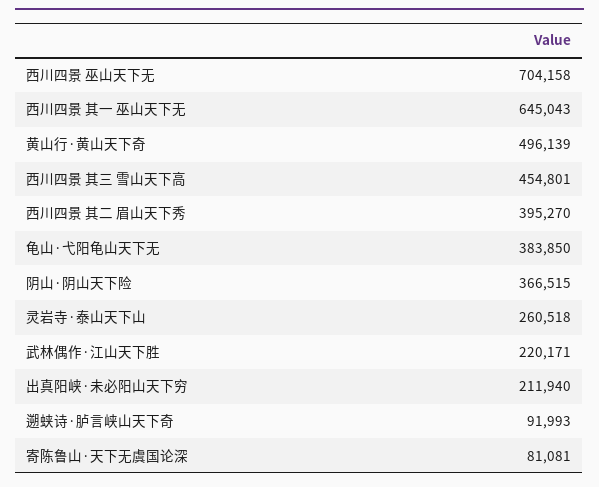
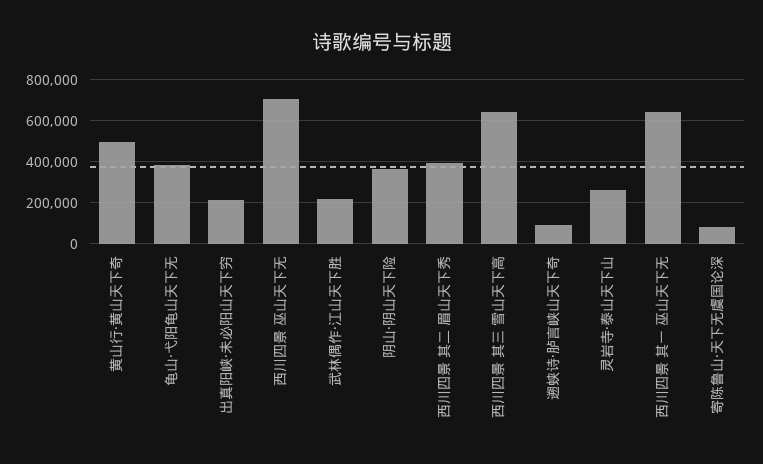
西川四景 其三 雪山天下高: 454801 -> 650000

